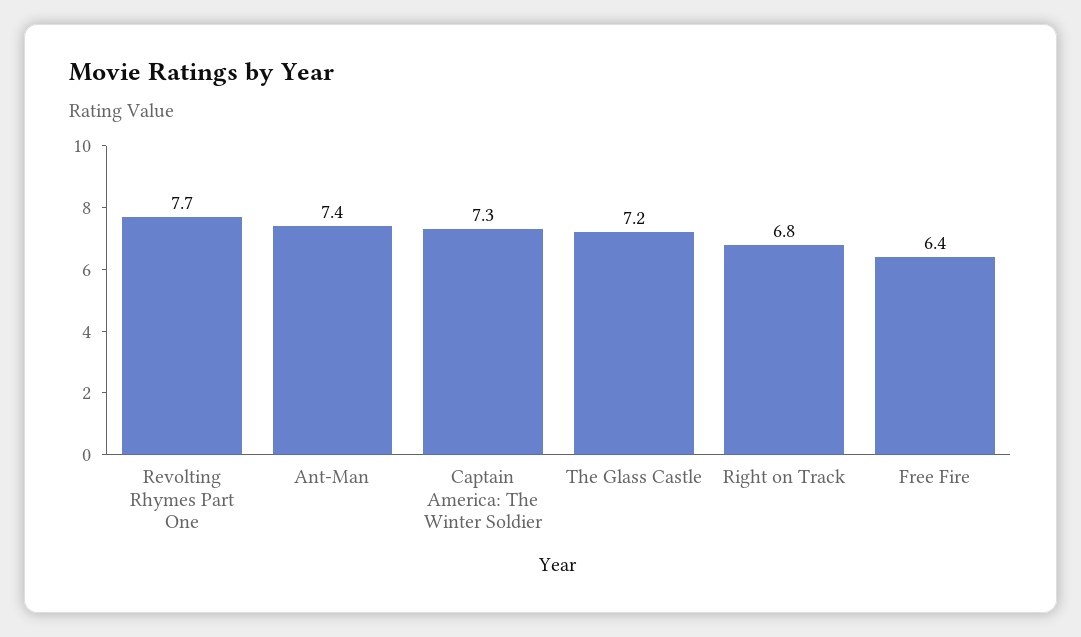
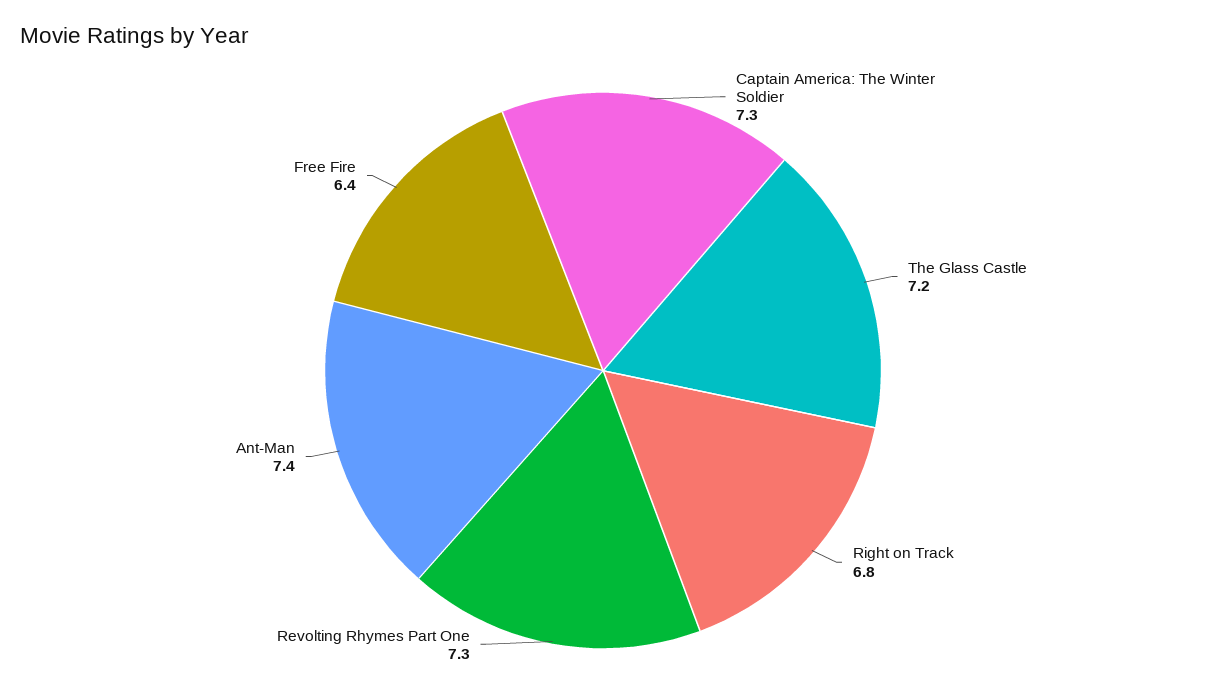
Revolting Rhymes Part One: 7.7 -> 7.3

